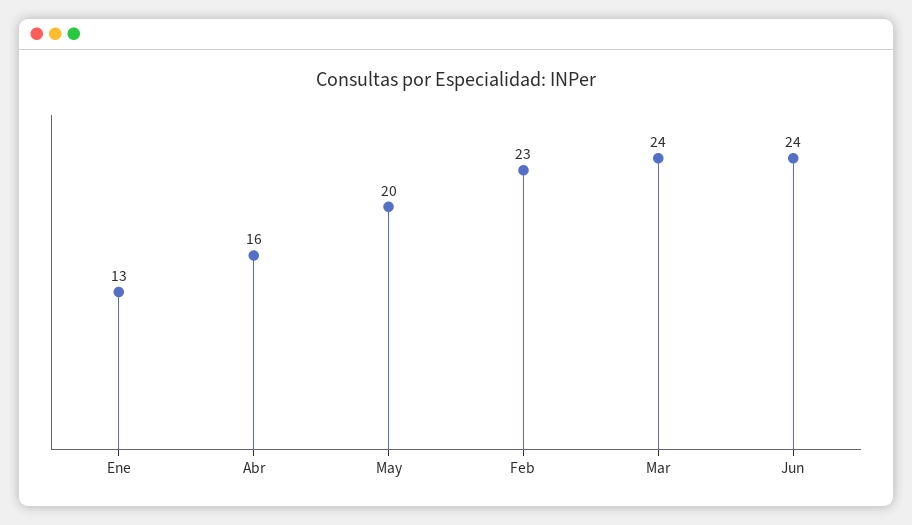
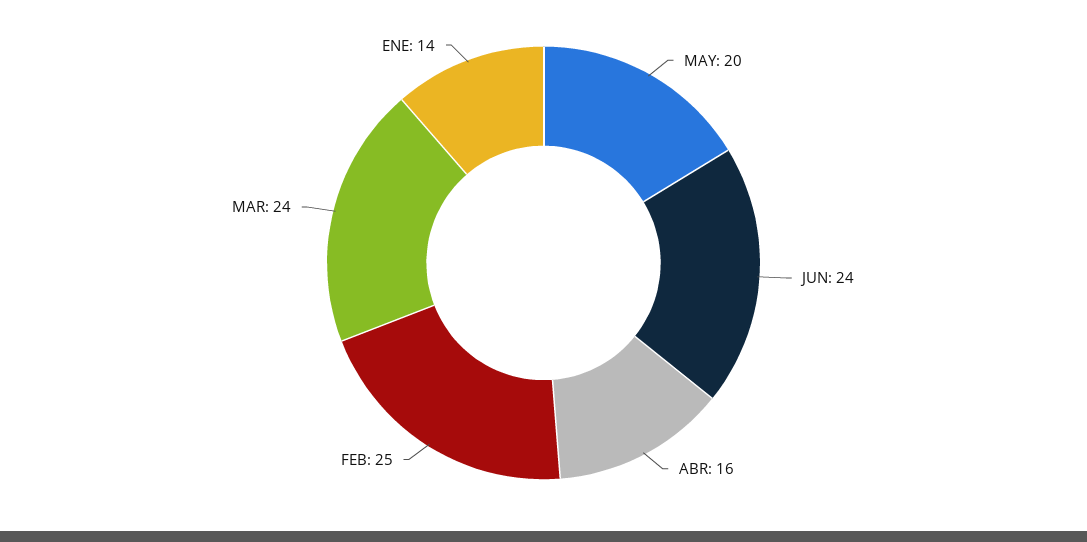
Ene: 13 -> 14
Feb: 23 -> 25

